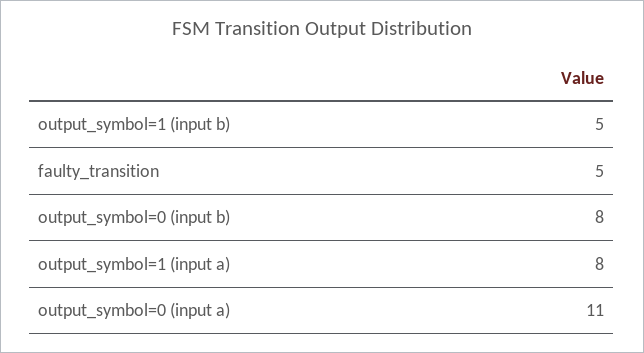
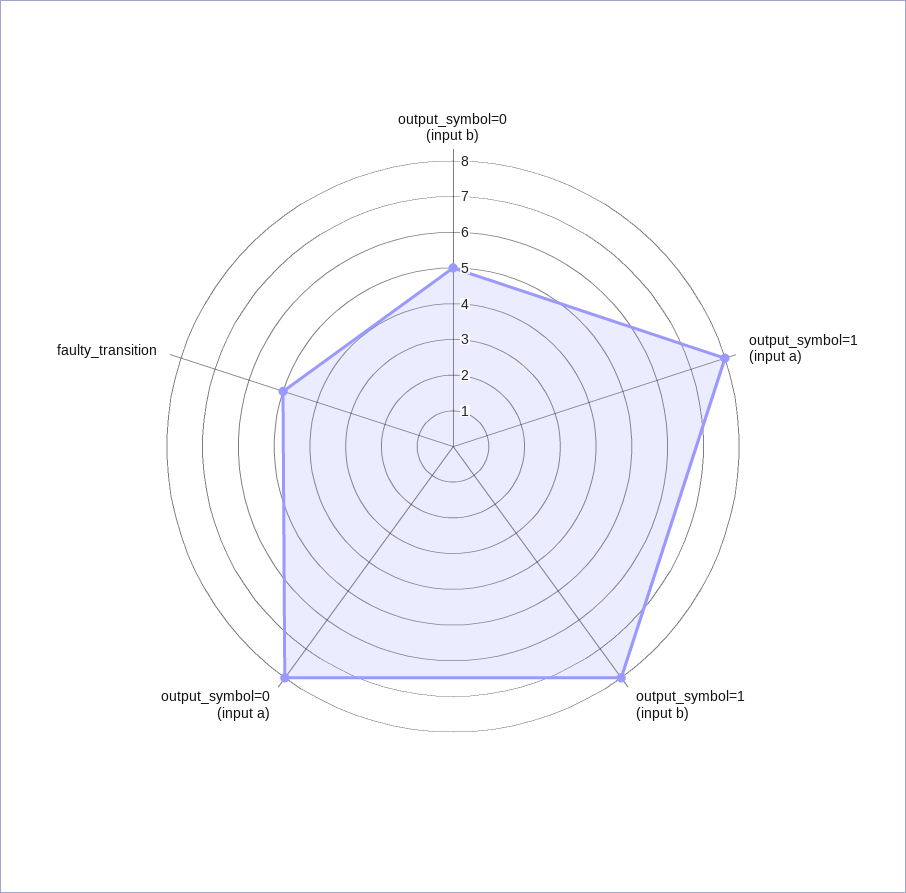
output_symbol=1 (input b): 5 -> 8
output_symbol=0 (input b): 8 -> 5
output_symbol=0 (input a): 11 -> 8

